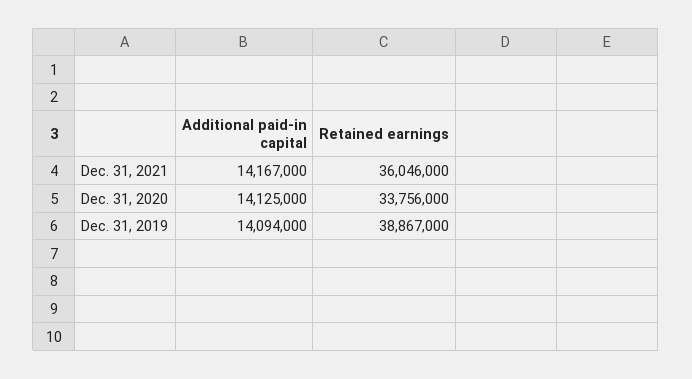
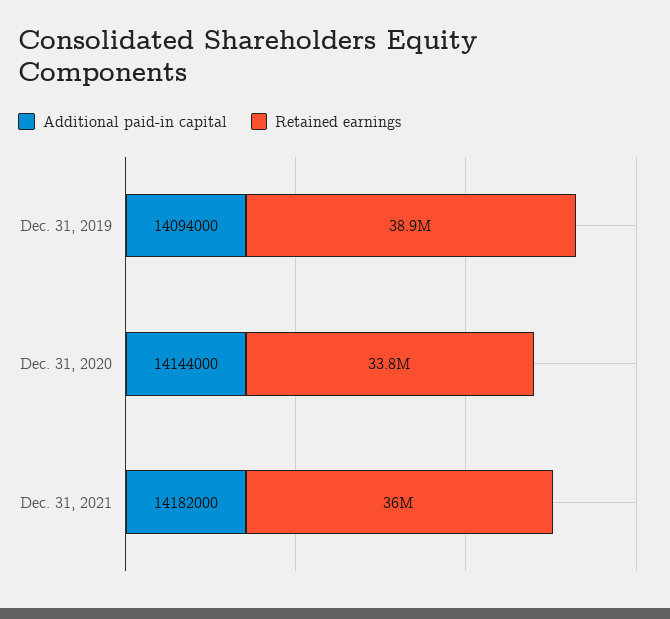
Additional paid-in capital, Dec. 31, 2021: 14167000 -> 14182000
Additional paid-in capital, Dec. 31, 2020: 14125000 -> 14144000

